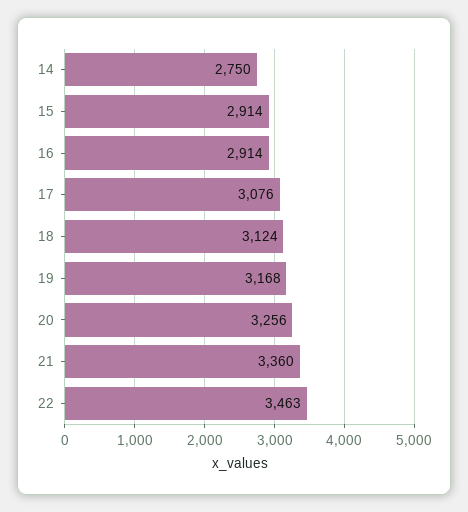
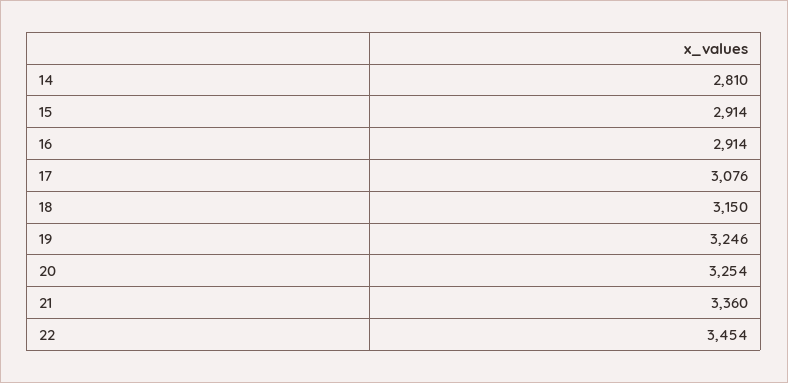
14: 2750 -> 2810
18: 3124 -> 3150
19: 3168 -> 3246
20: 3256 -> 3254
22: 3463 -> 3454

